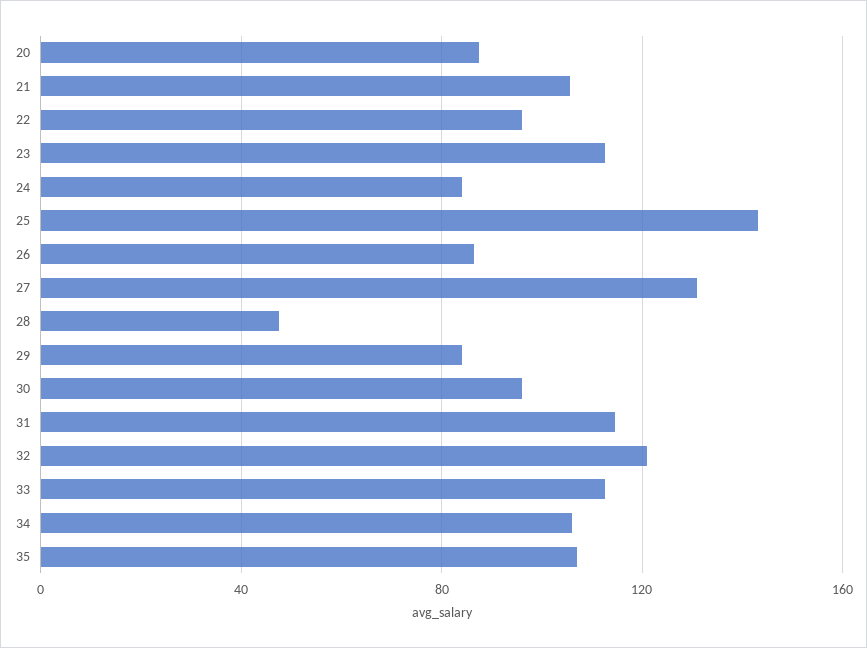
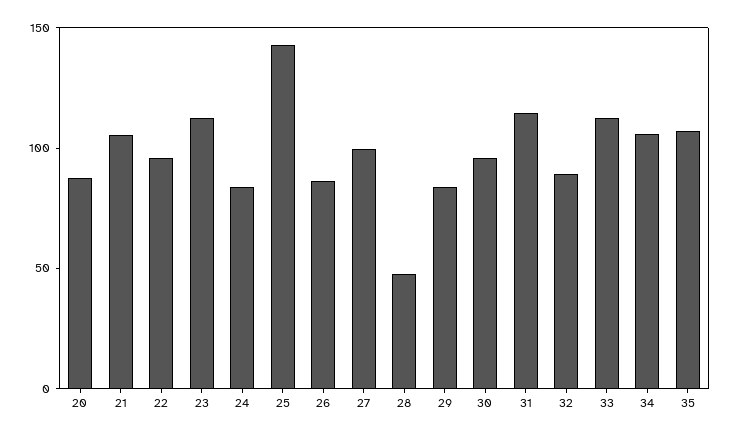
27: 130 -> 100
32: 120 -> 90

